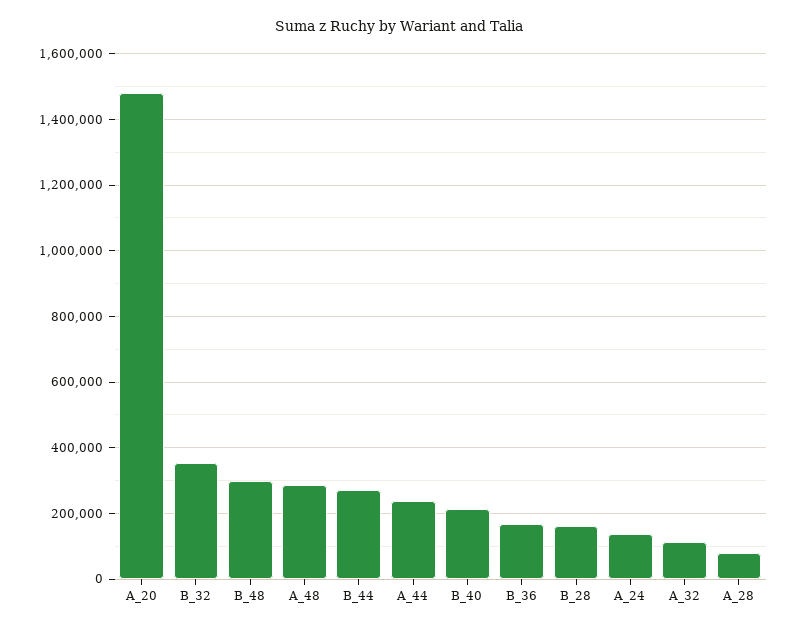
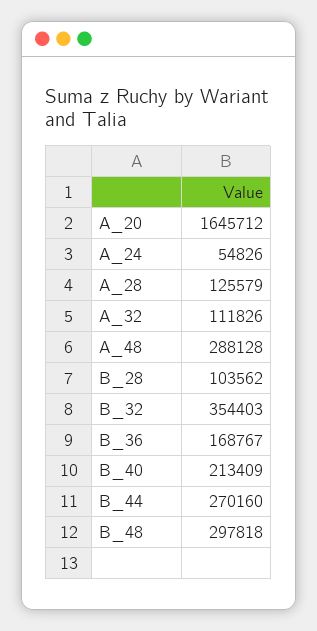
A_20: 1480000 -> 1645712
A_44: 240000 -> none
B_28: 160000 -> 103562
A_24: 140000 -> 54826
A_28: 80000 -> 125579

